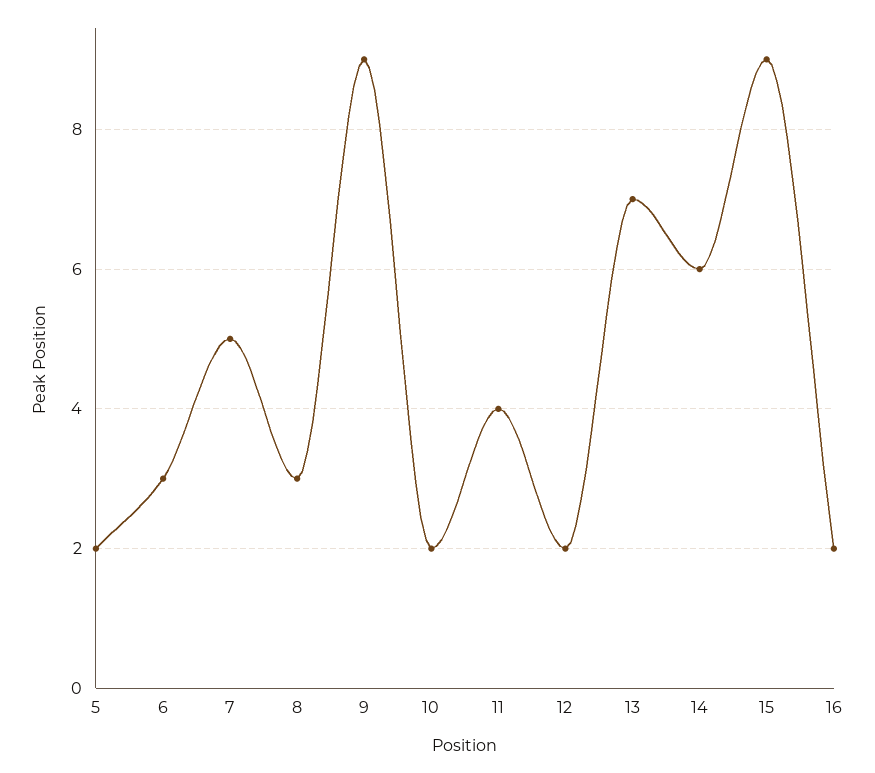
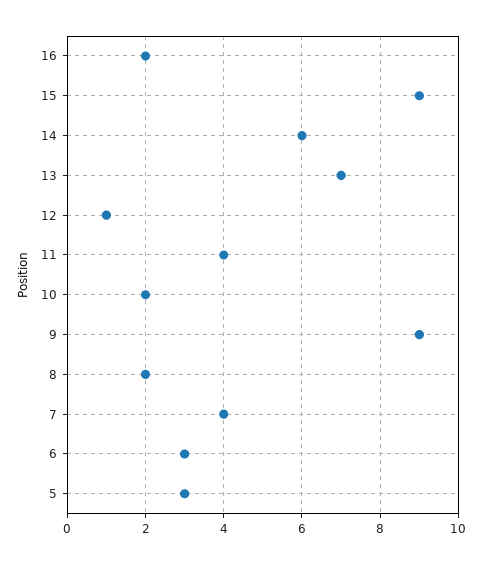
5: 2 -> 3
7: 5 -> 4
8: 3 -> 2
12: 2 -> 1

